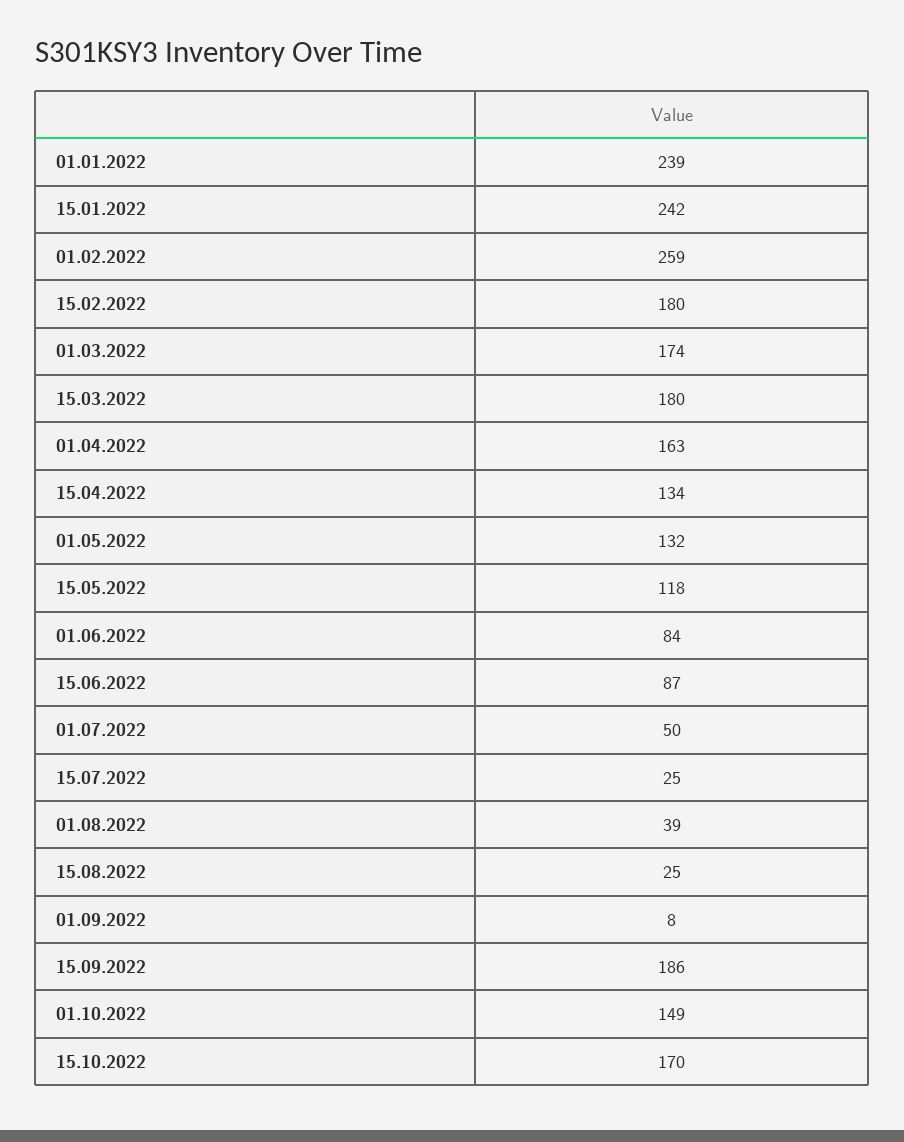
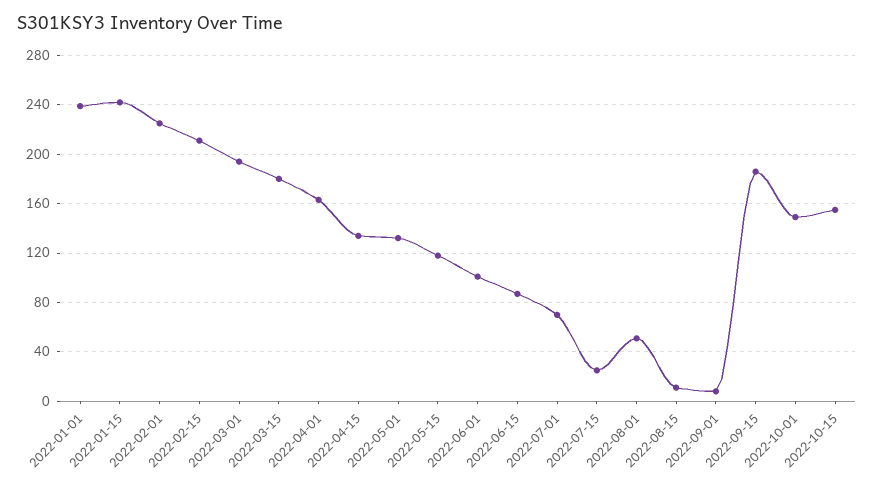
01.02.2022: 259 -> 225
15.02.2022: 180 -> 210
01.03.2022: 174 -> 195
01.06.2022: 84 -> 100
01.07.2022: 50 -> 70
01.08.2022: 39 -> 50
15.08.2022: 25 -> 10
15.10.2022: 170 -> 155

